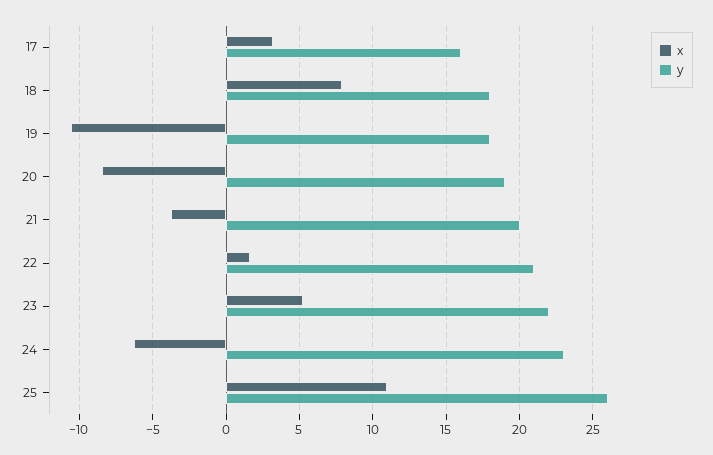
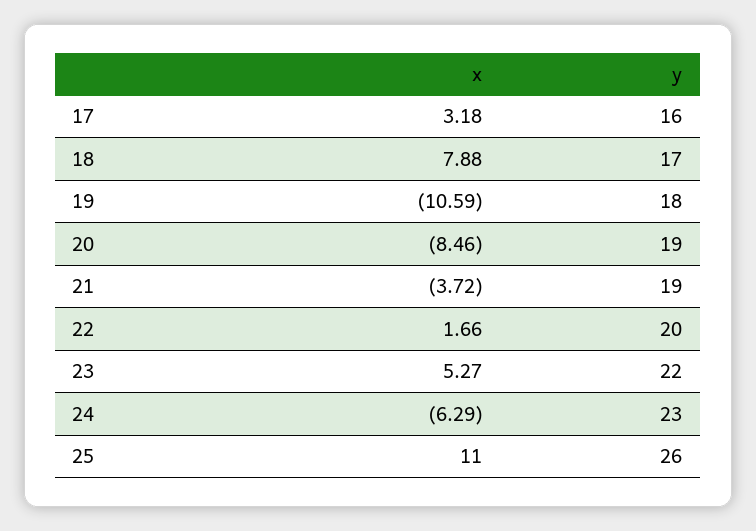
y, 18: 18 -> 17
y, 21: 20 -> 19
y, 22: 21 -> 20

